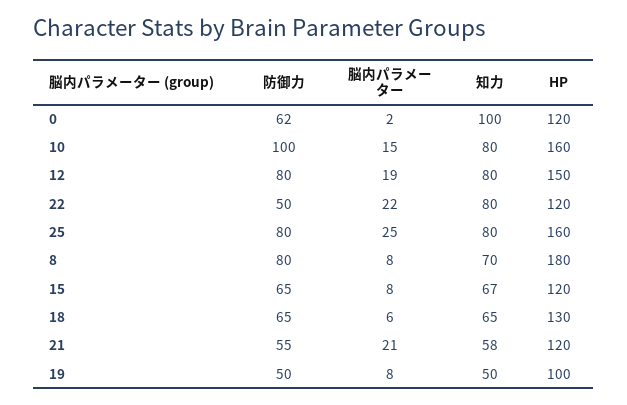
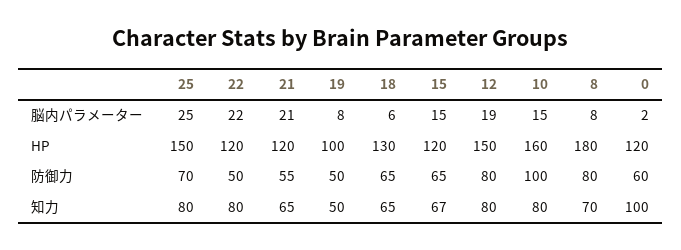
防御力, 0: 62 -> 60
防御力, 25: 80 -> 70
HP, 25: 160 -> 150
脳内パラメーター, 15: 8 -> 15
知力, 21: 58 -> 65

